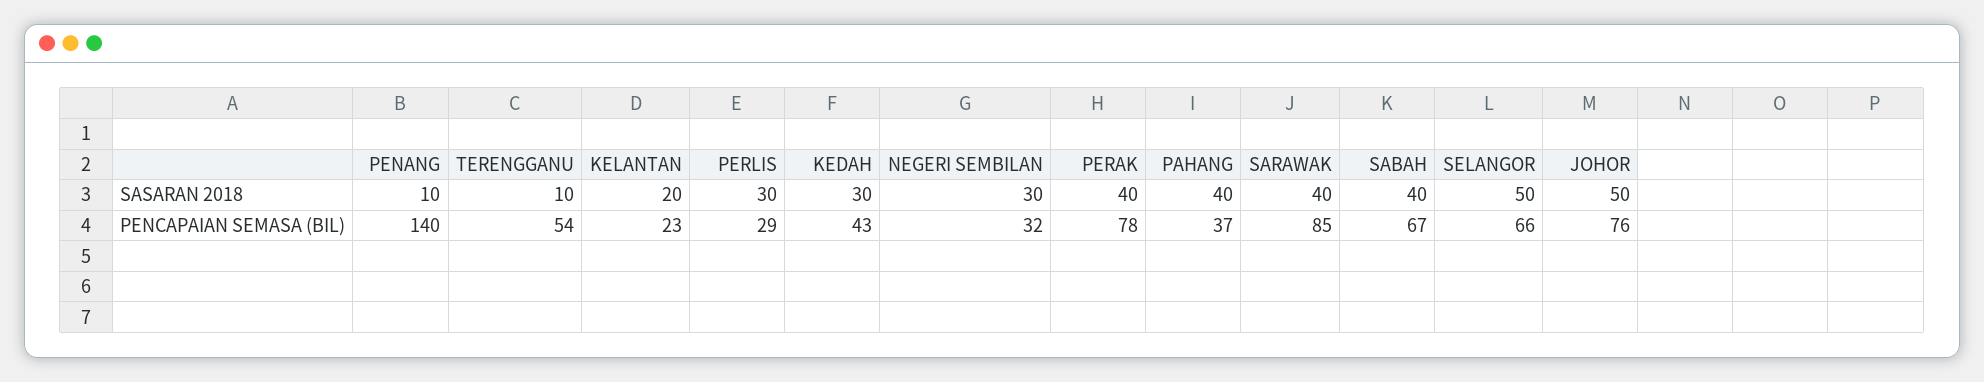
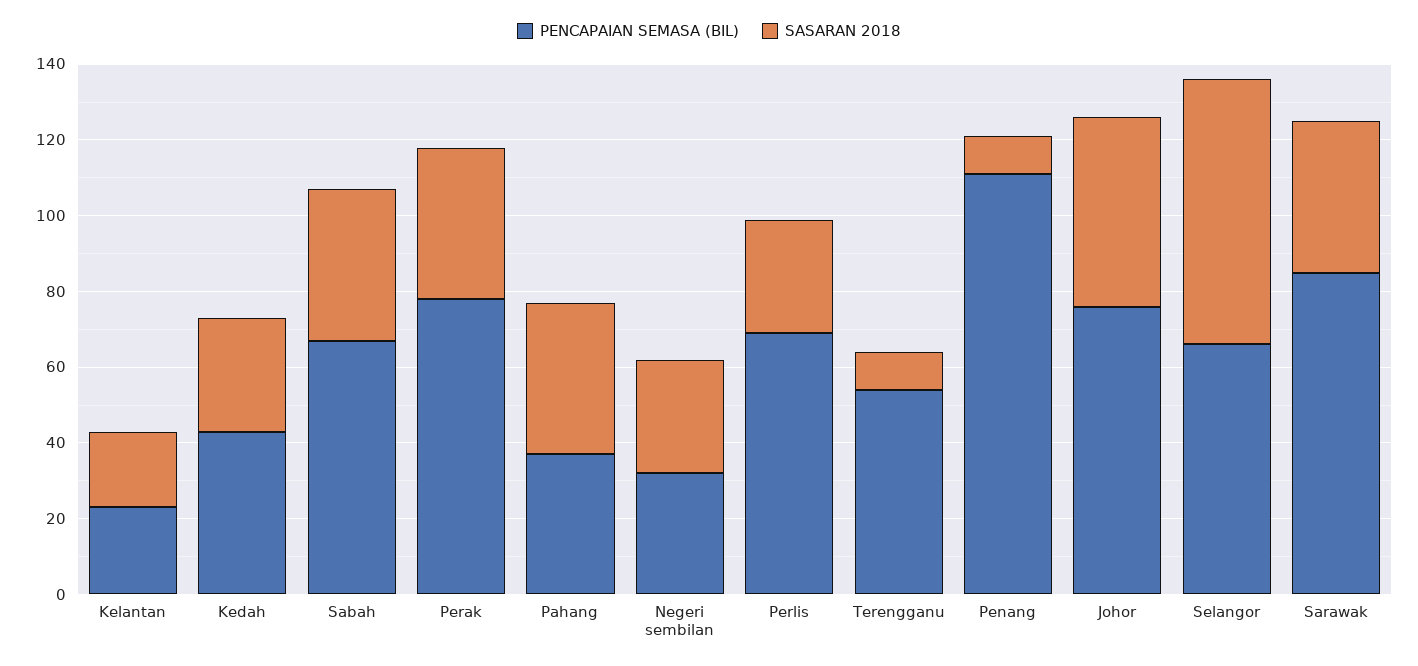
SASARAN 2018, SELANGOR: 50 -> 70
PENCAPAIAN SEMASA (BIL), PENANG: 140 -> 110
PENCAPAIAN SEMASA (BIL), PERLIS: 29 -> 70

